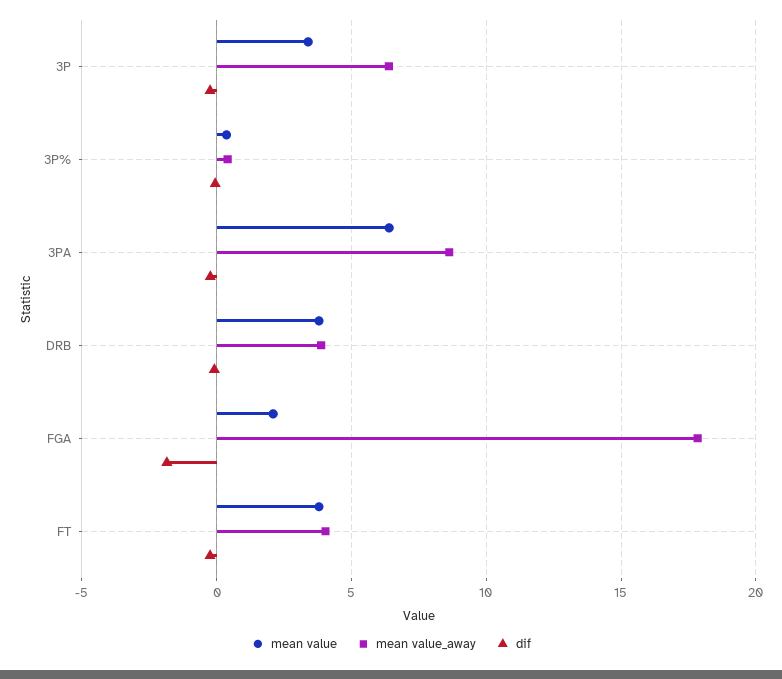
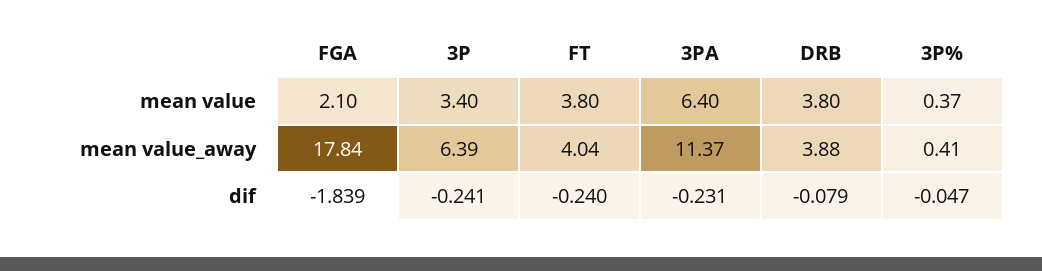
mean value_away, 3PA: 8.5 -> 11.37

